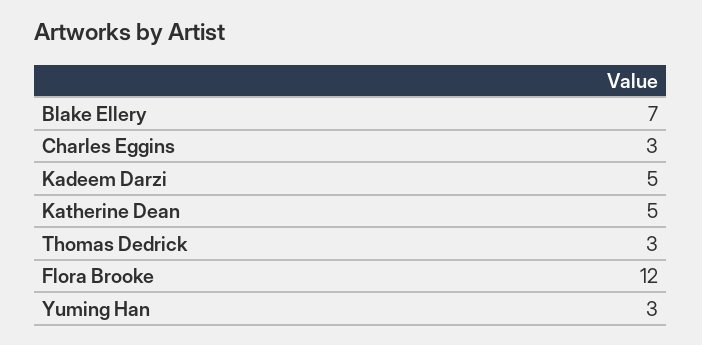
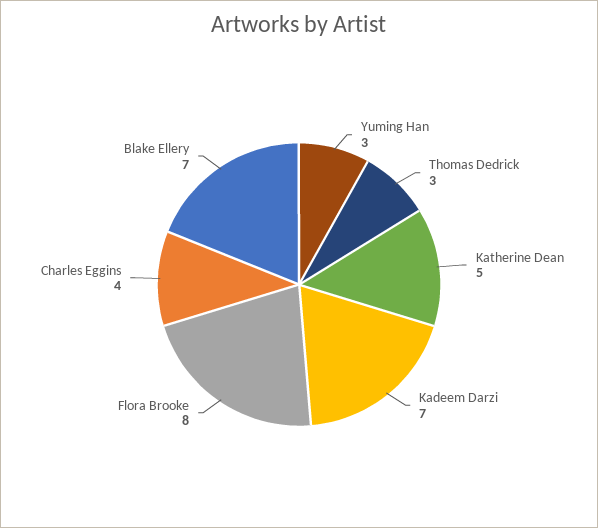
Charles Eggins: 3 -> 4
Kadeem Darzi: 5 -> 7
Flora Brooke: 12 -> 8

